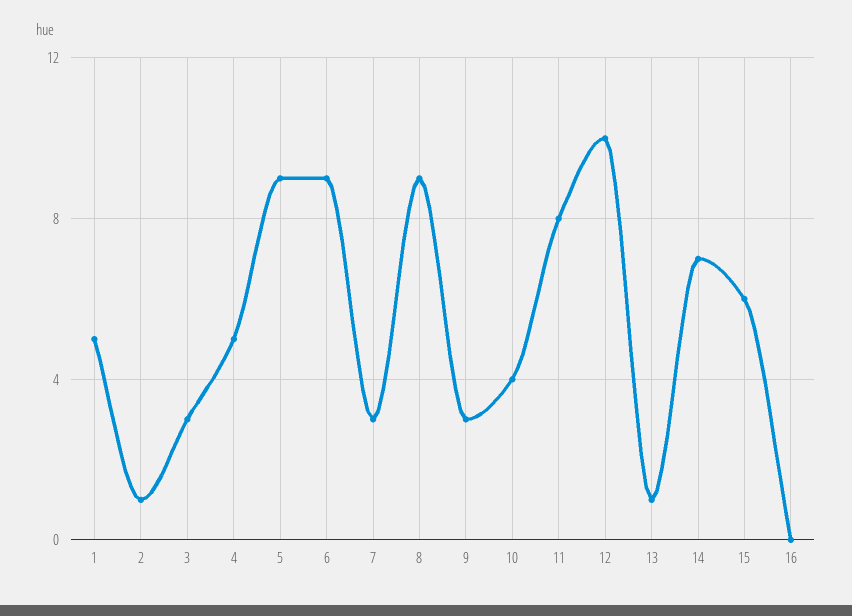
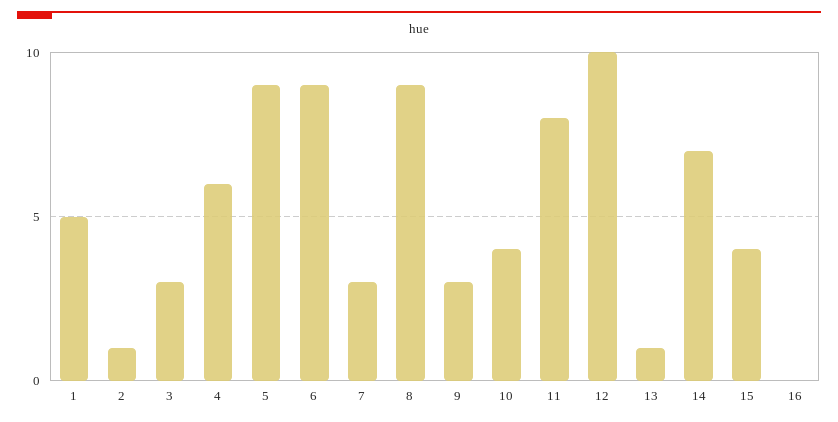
4: 5 -> 6
15: 6 -> 4

